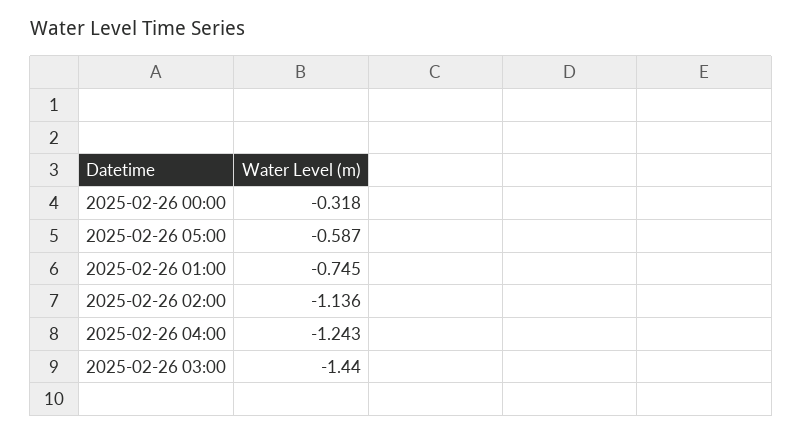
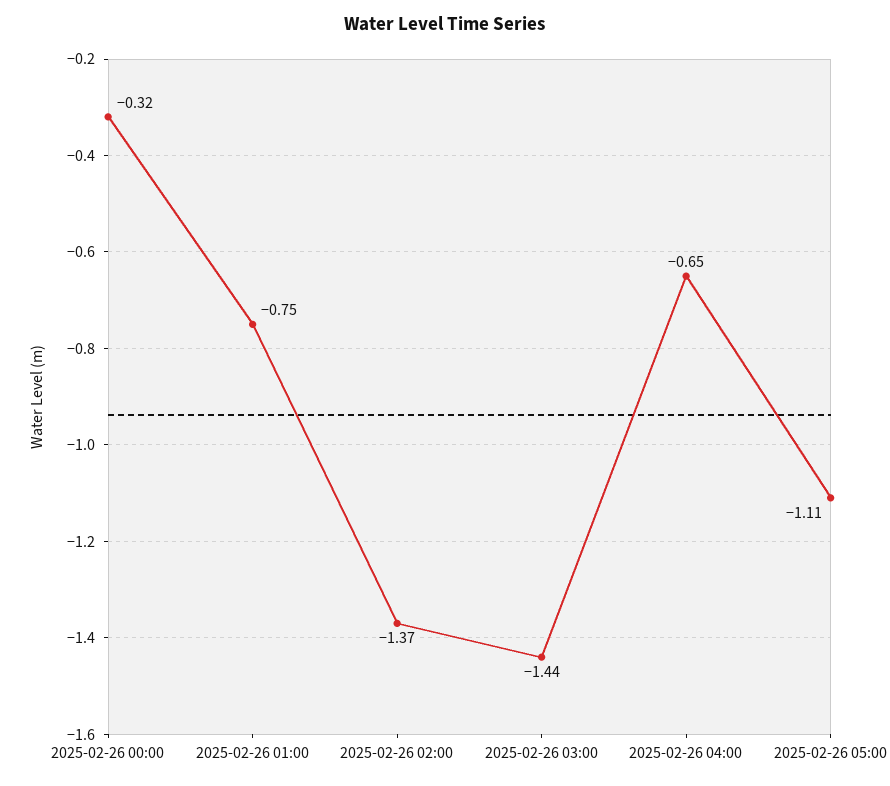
2025-02-26 05:00: -0.587 -> -1.11
2025-02-26 02:00: -1.136 -> -1.37
2025-02-26 04:00: -1.243 -> -0.65

